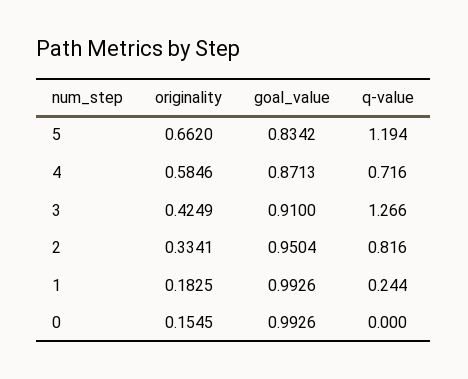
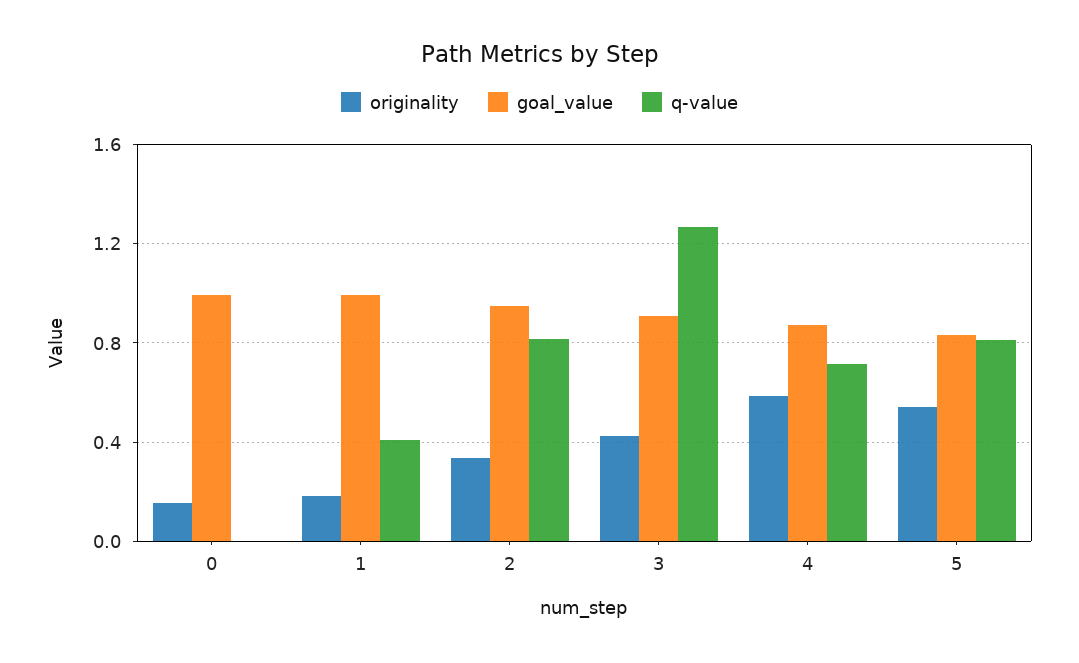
originality, 5: 0.662 -> 0.55
q-value, 5: 1.194 -> 0.8
q-value, 1: 0.244 -> 0.4

